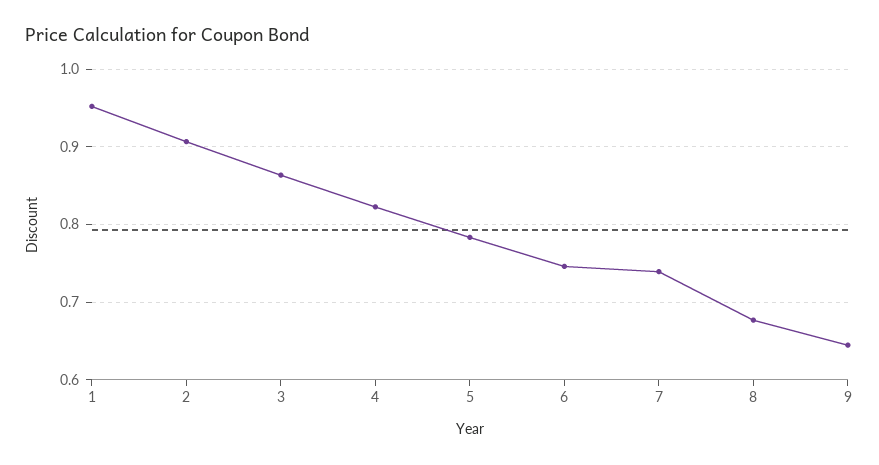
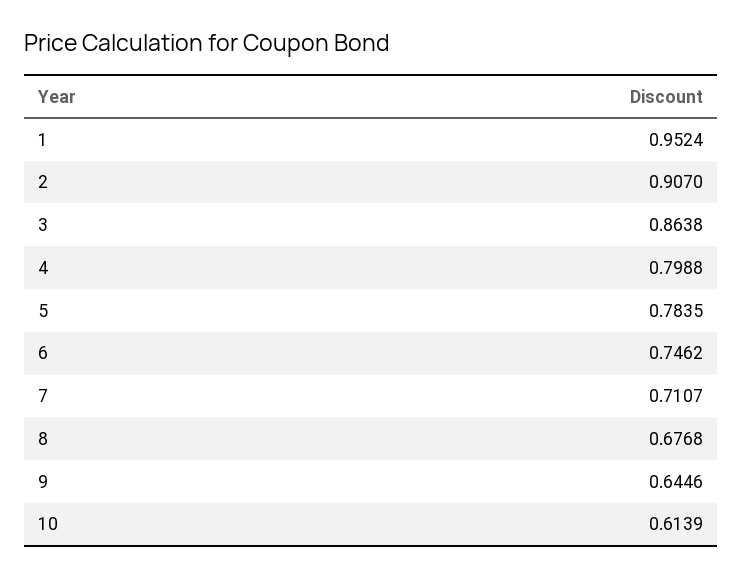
4: 0.82 -> 0.7988
7: 0.74 -> 0.7107
10: none -> 0.6139

